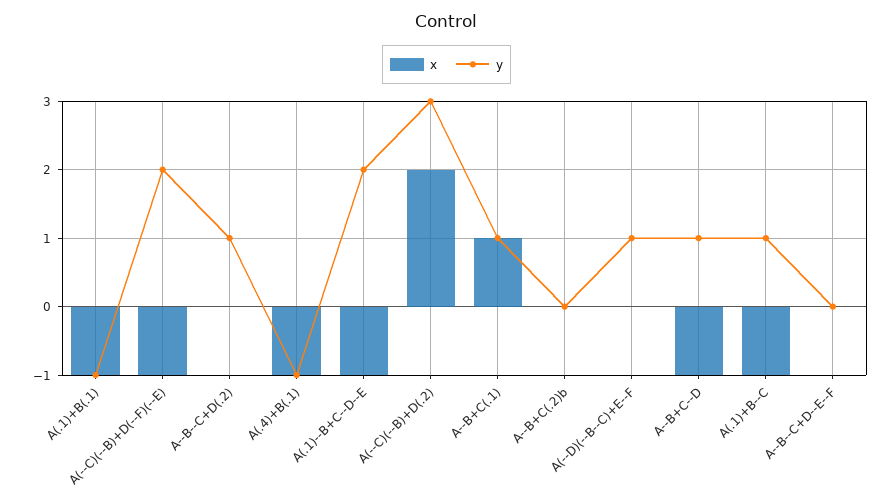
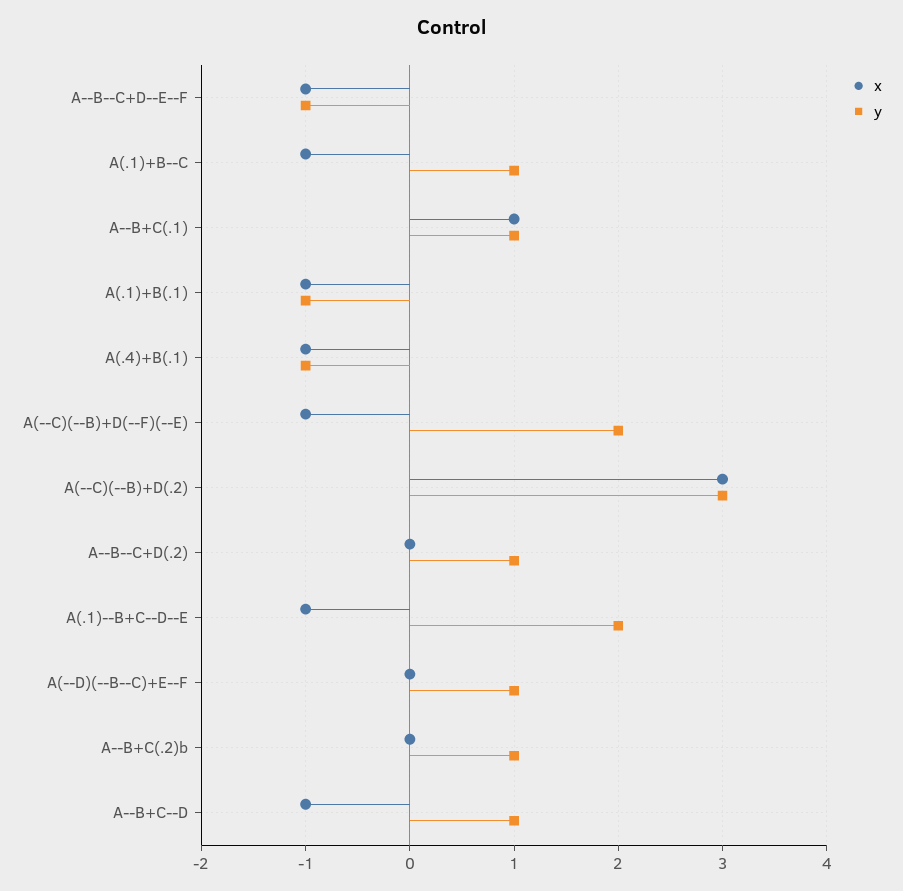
x, A(--C)(--B)+D(.2): 2 -> 3
y, A--B+C(.2)b: 0 -> 1
x, A--B--C+D--E--F: 0 -> -1
y, A--B--C+D--E--F: 0 -> -1

